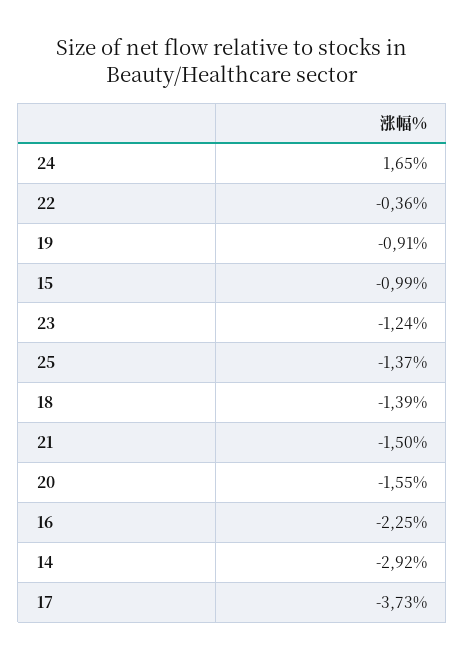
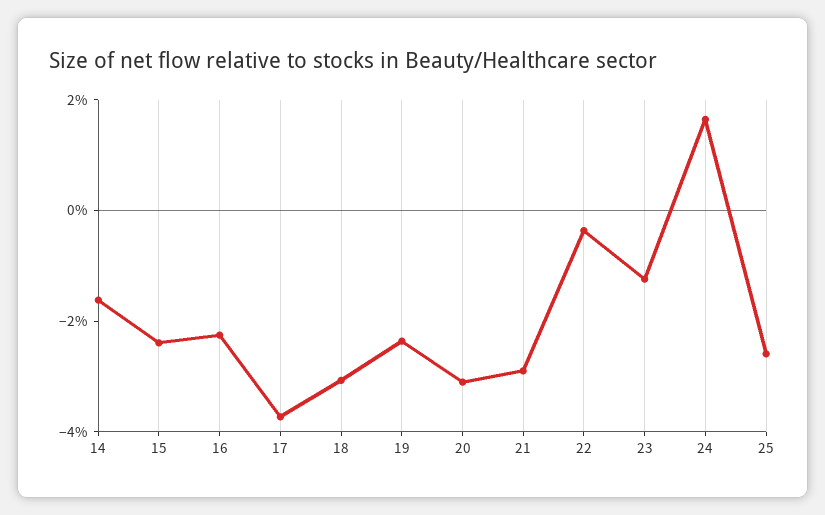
19: -0.91 -> -2.5
15: -0.99 -> -2.5
25: -1.37 -> -2.5
18: -1.39 -> -3
21: -1.5 -> -3
20: -1.55 -> -3
14: -2.92 -> -1.5

